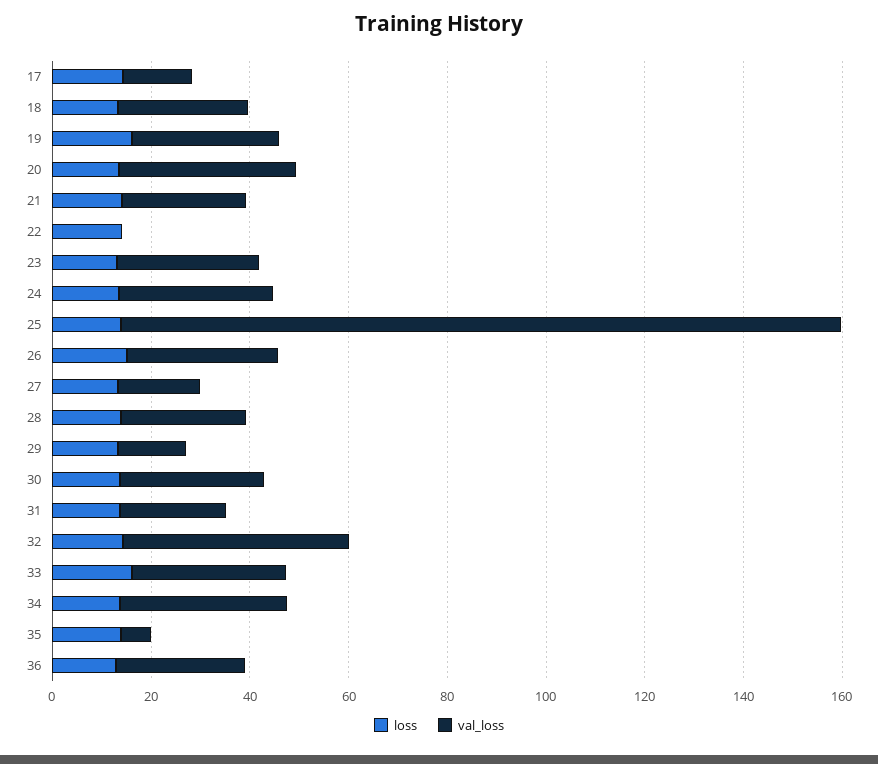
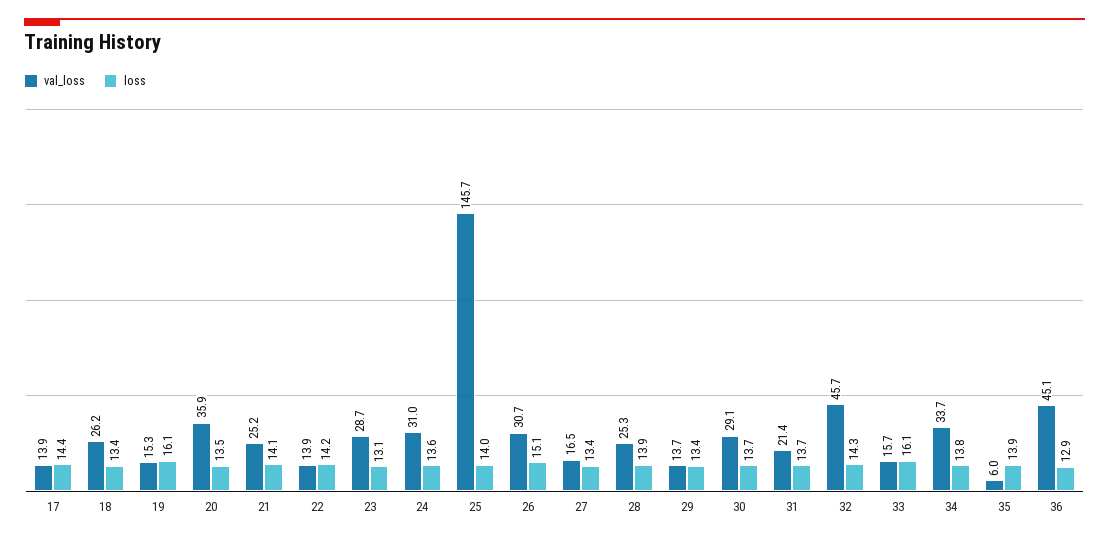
val_loss, 19: 30 -> 15.3
val_loss, 22: 0 -> 13.9
val_loss, 33: 30 -> 15.7
val_loss, 36: 25 -> 45.1

